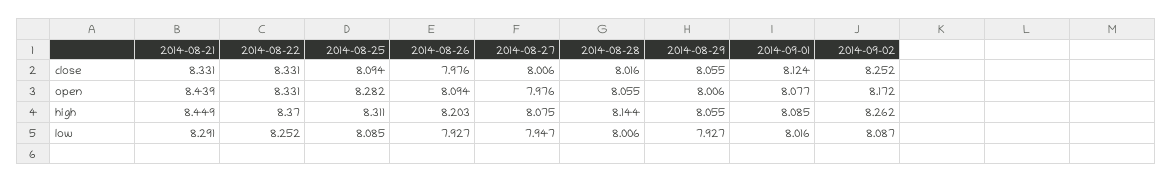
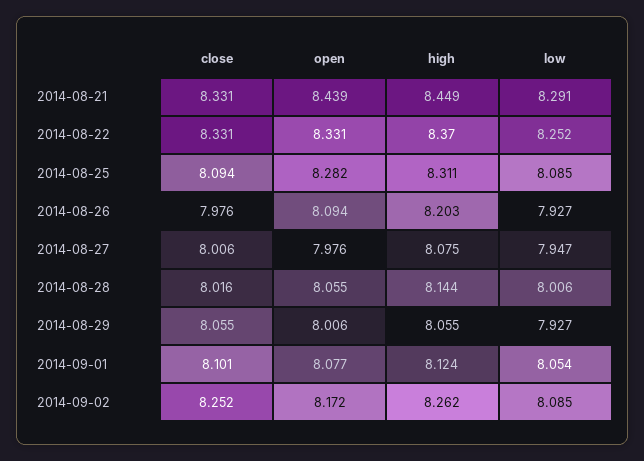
2014-09-01, close: 8.124 -> 8.101
2014-09-01, high: 8.085 -> 8.124
2014-09-01, low: 8.016 -> 8.054
2014-09-02, low: 8.087 -> 8.085

